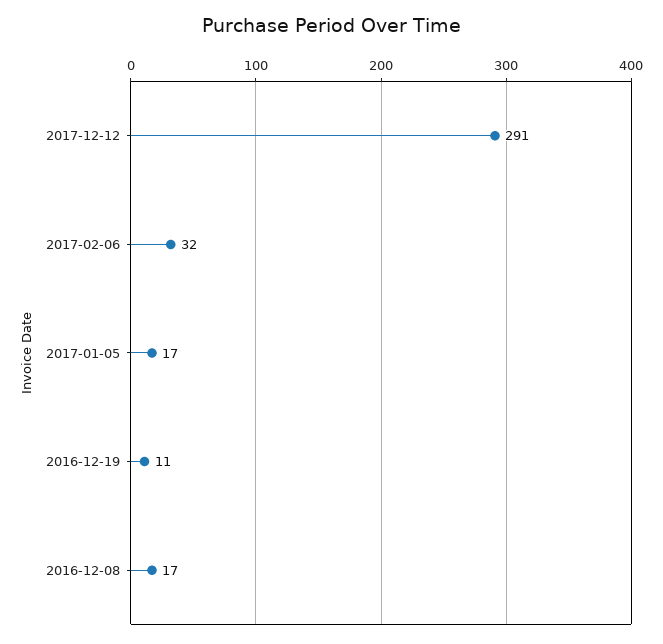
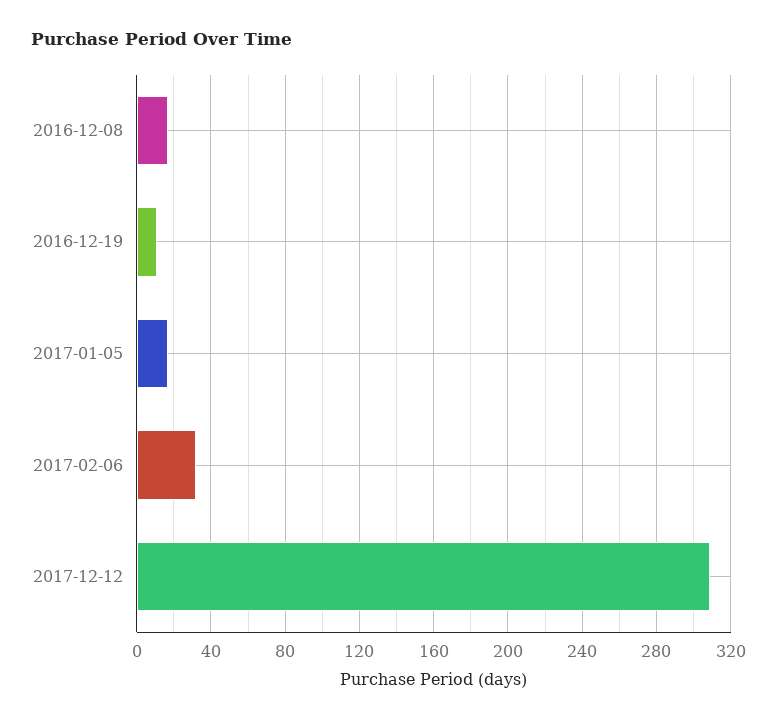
2017-12-12: 291 -> 310

